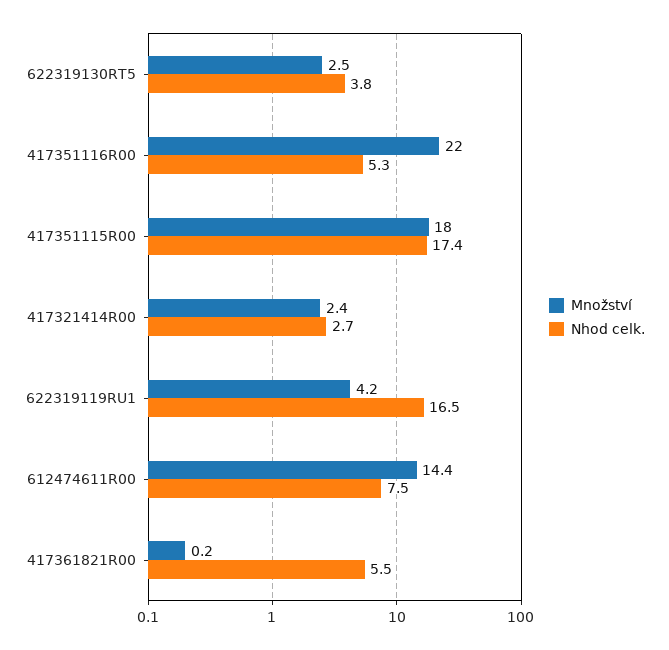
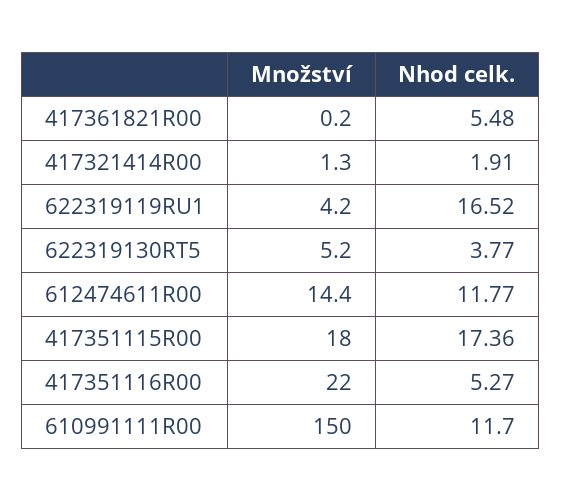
Množství, 622319130RT5: 2.5 -> 5.2
Množství, 417321414R00: 2.4 -> 1.3
Nhod celk., 417321414R00: 2.7 -> 1.91
Nhod celk., 612474611R00: 7.5 -> 11.77
Množství, 610991111R00: none -> 150
Nhod celk., 610991111R00: none -> 11.7

